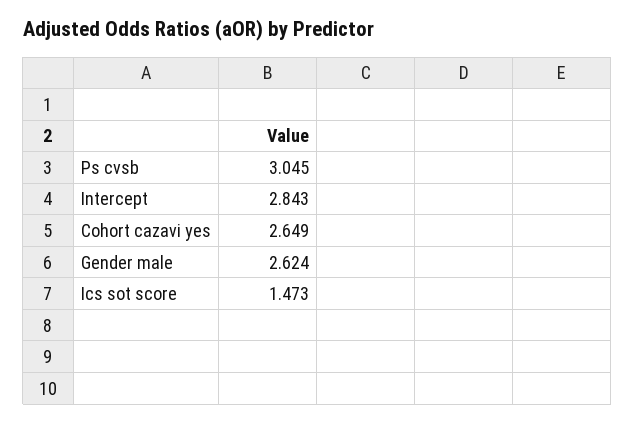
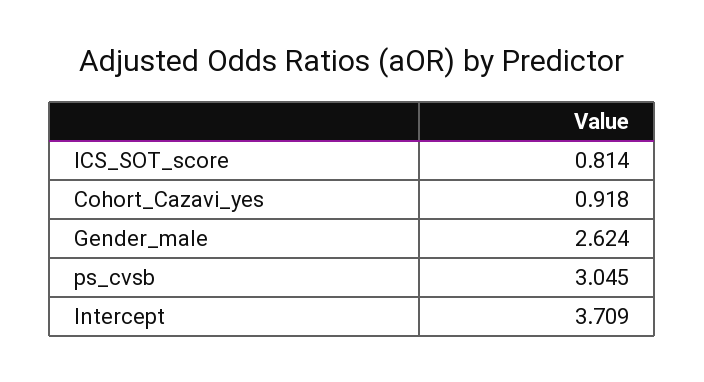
Intercept: 2.843 -> 3.709
Cohort cazavi yes: 2.649 -> 0.918
Ics sot score: 1.473 -> 0.814

